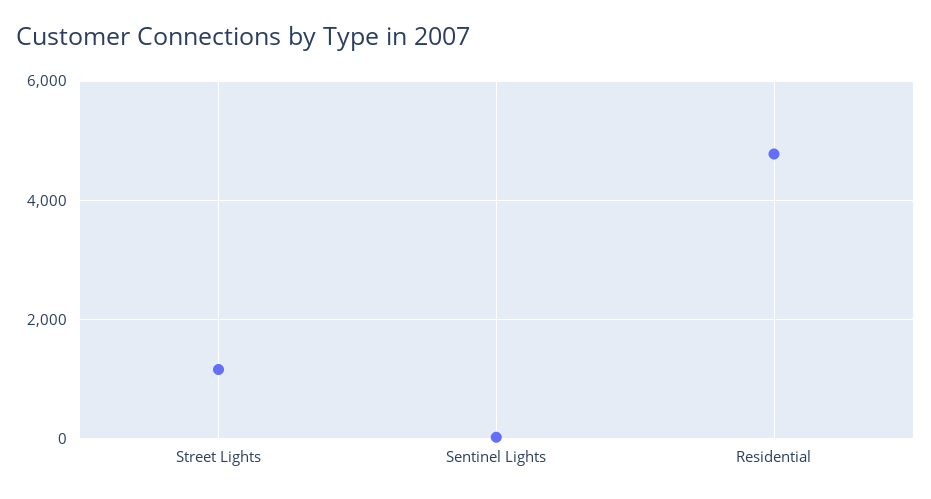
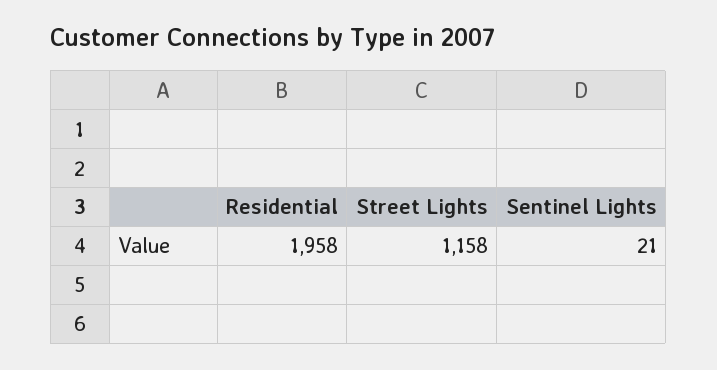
Residential: 4800 -> 1958

